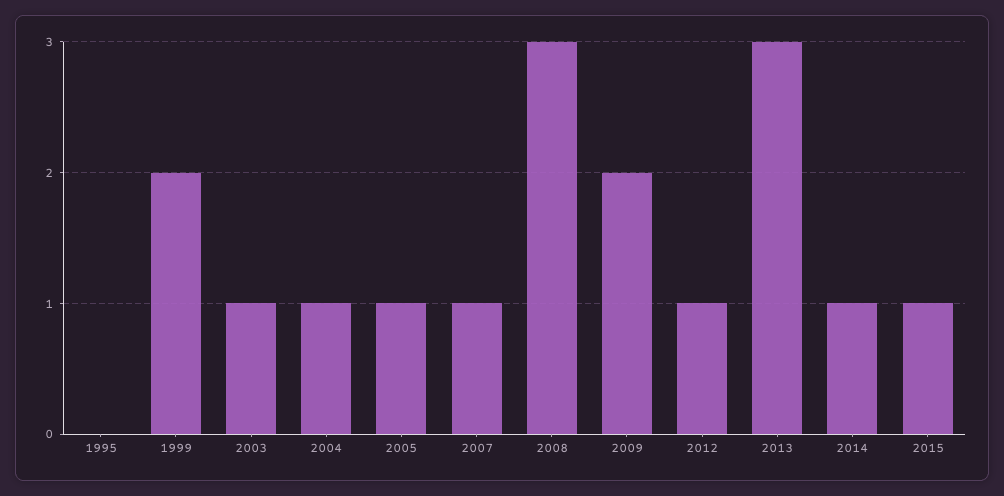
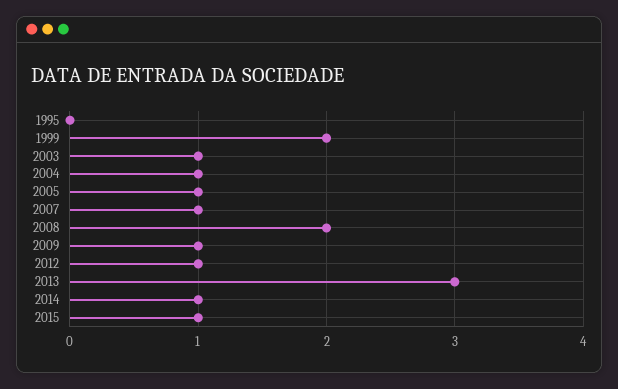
2008: 3 -> 2
2009: 2 -> 1

